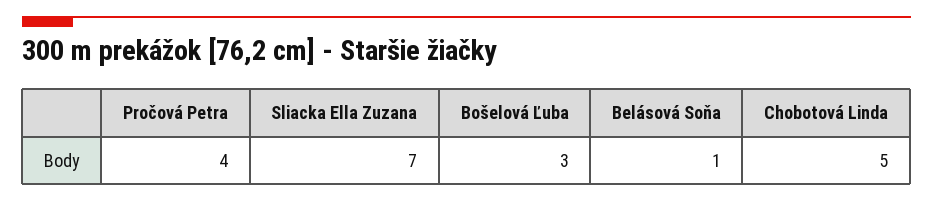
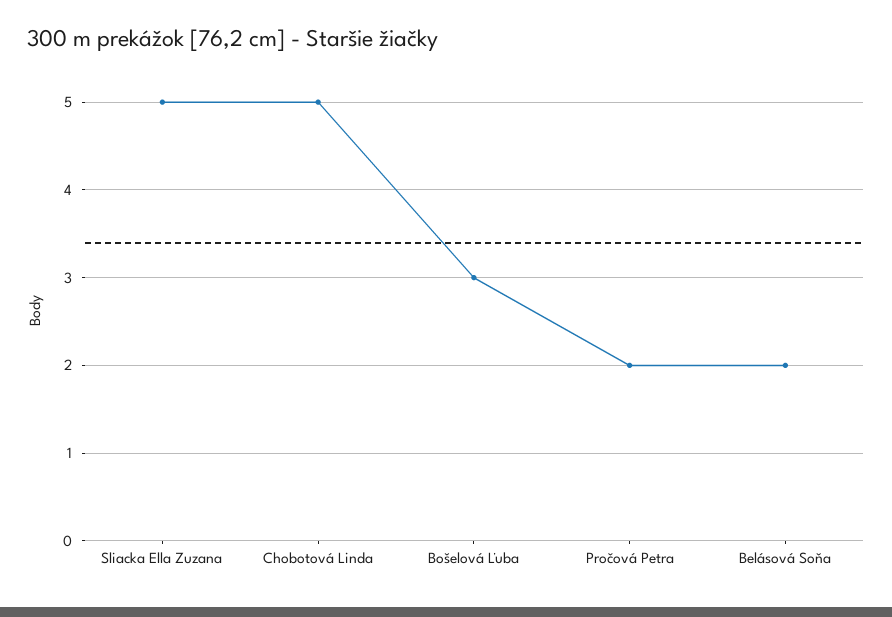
Pročová Petra: 4 -> 2
Sliacka Ella Zuzana: 7 -> 5
Belásová Soňa: 1 -> 2

